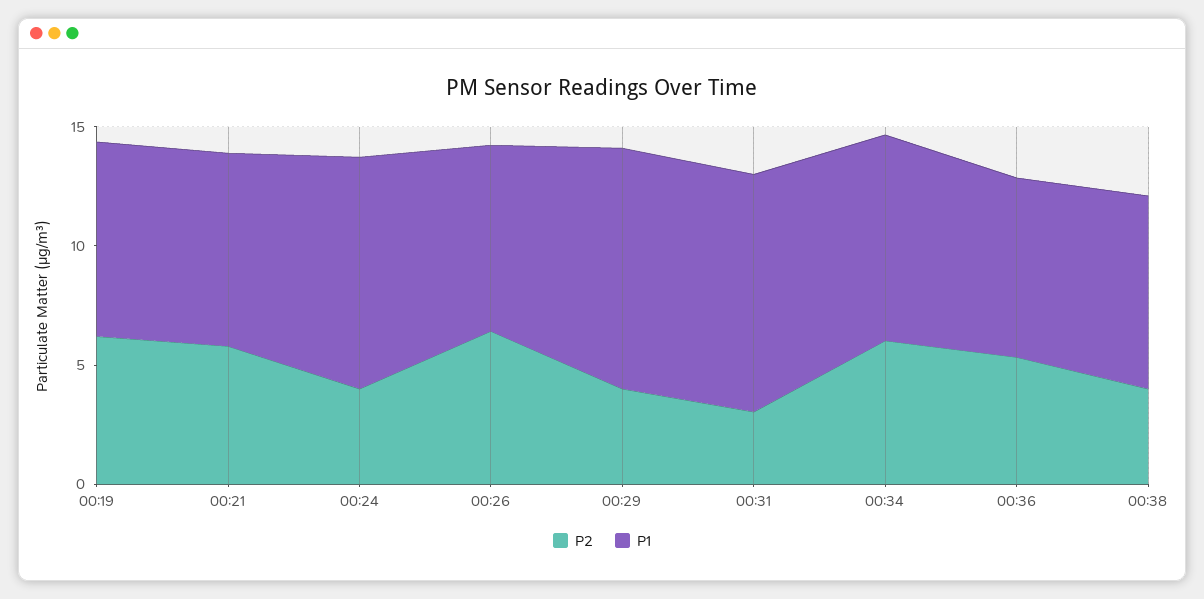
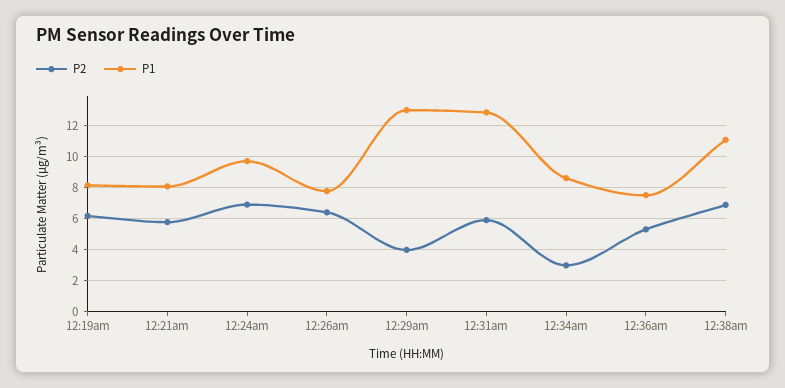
P2, 00:24: 4 -> 7
P1, 00:29: 10 -> 13
P2, 00:31: 3 -> 6
P1, 00:31: 10 -> 13
P2, 00:34: 6 -> 3
P2, 00:38: 4 -> 7
P1, 00:38: 8 -> 11

